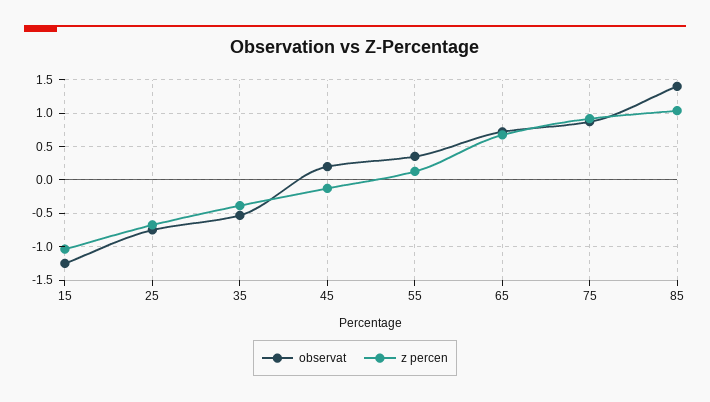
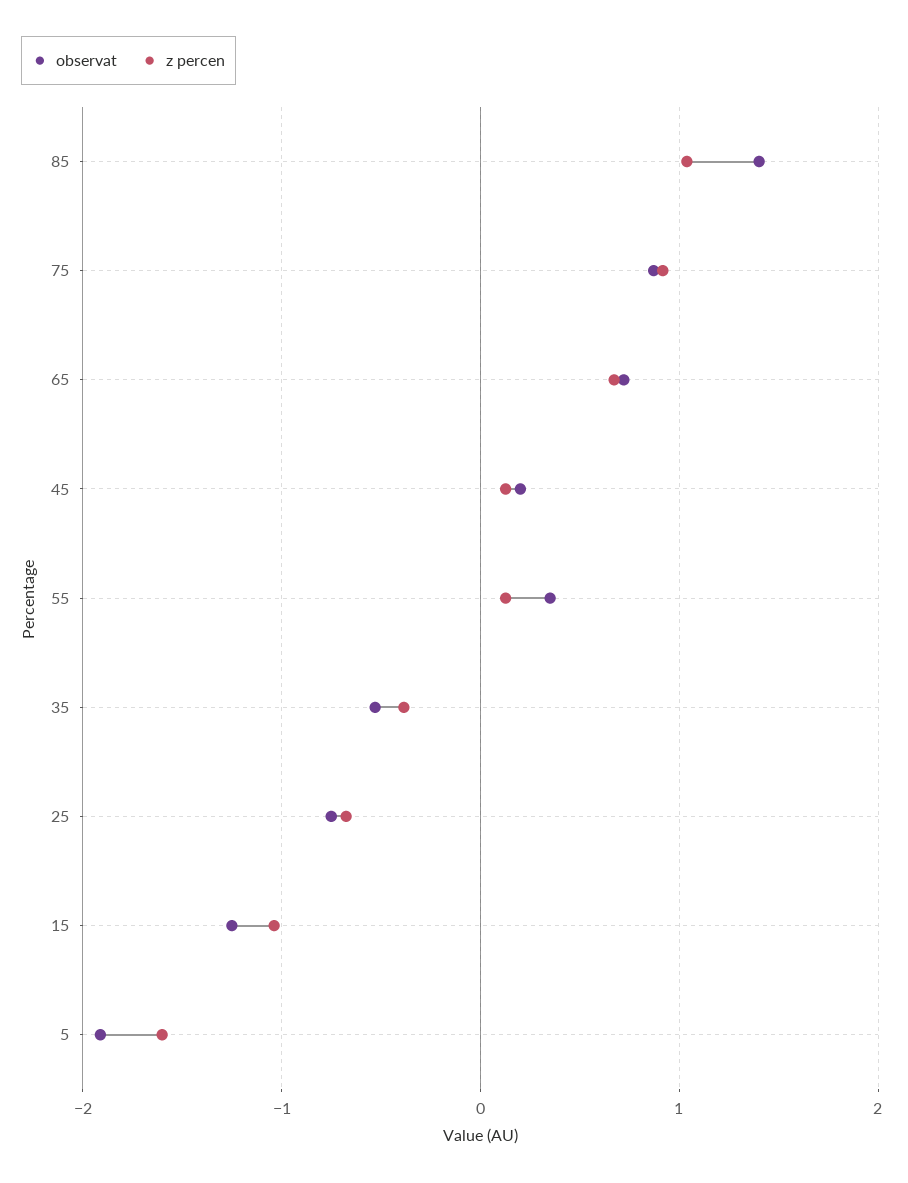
z percen, 45: -0.1 -> 0.1
observat, 5: none -> -1.9
z percen, 5: none -> -1.6

